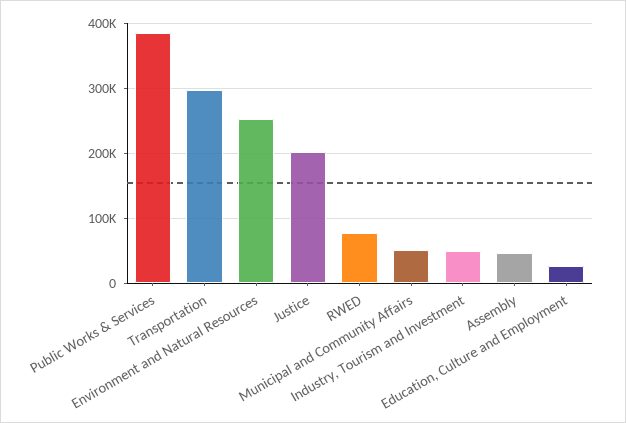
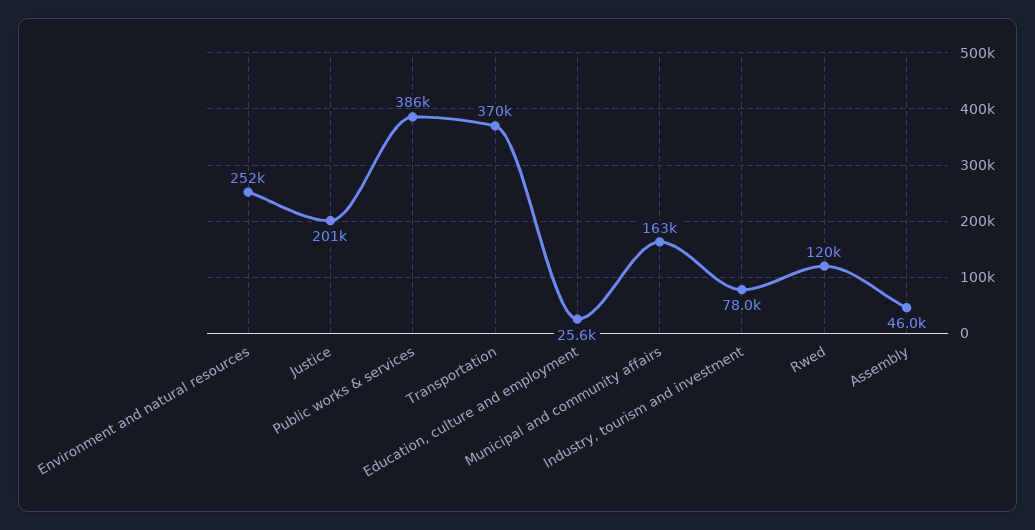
Transportation: 300000 -> 370000
RWED: 80000 -> 120000
Municipal and Community Affairs: 50000 -> 163000
Industry, Tourism and Investment: 50000 -> 78000

